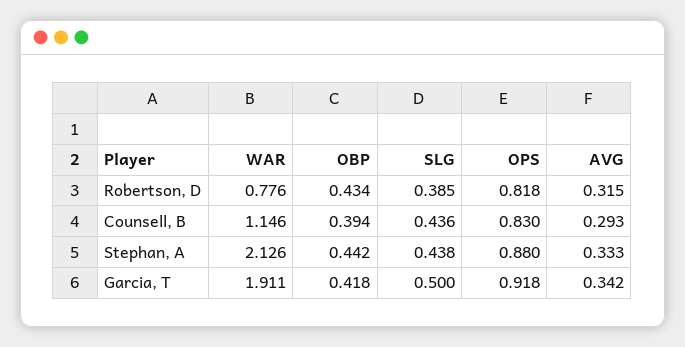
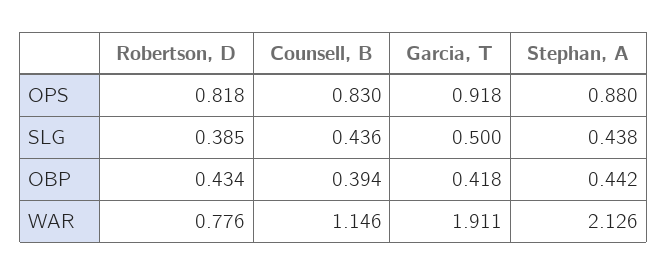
AVG, Robertson, D: 0.315 -> none
AVG, Counsell, B: 0.293 -> none
AVG, Stephan, A: 0.333 -> none
AVG, Garcia, T: 0.342 -> none

